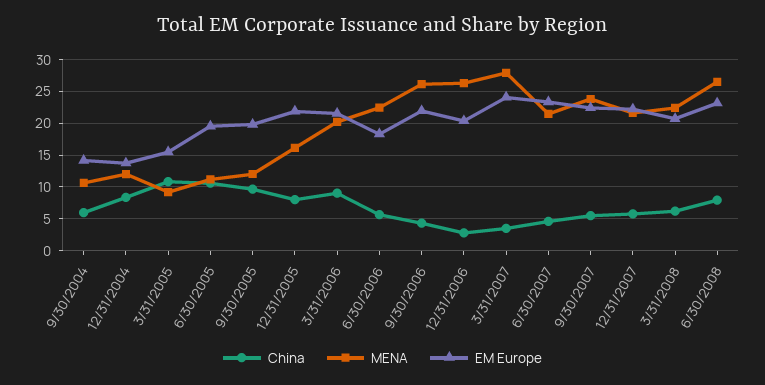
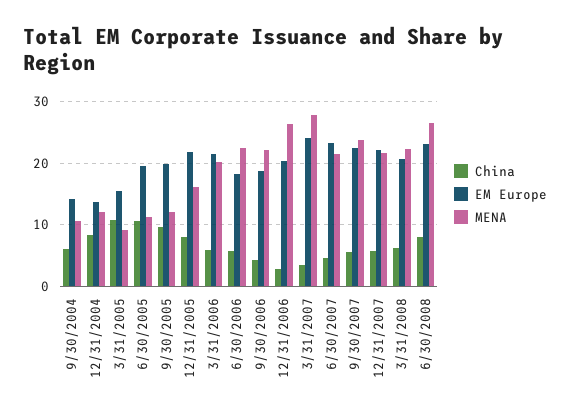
China, 3/31/2006: 9 -> 6
MENA, 9/30/2006: 26 -> 22
EM Europe, 9/30/2006: 22 -> 19

